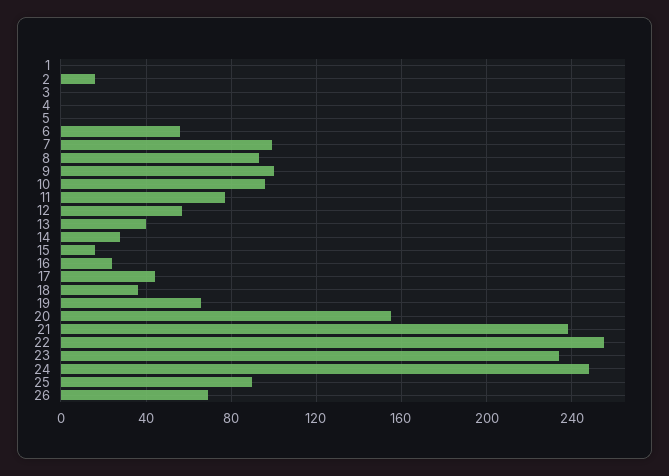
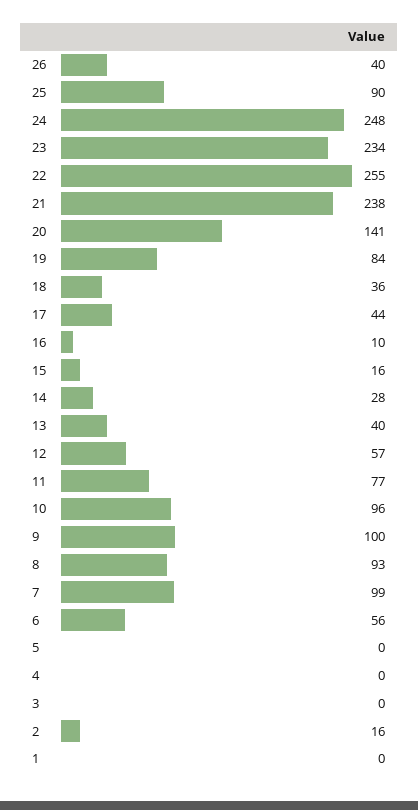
16: 25 -> 10
19: 65 -> 84
20: 155 -> 141
26: 70 -> 40

